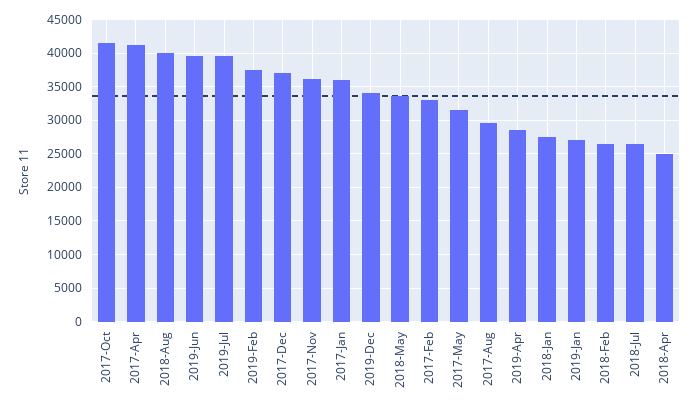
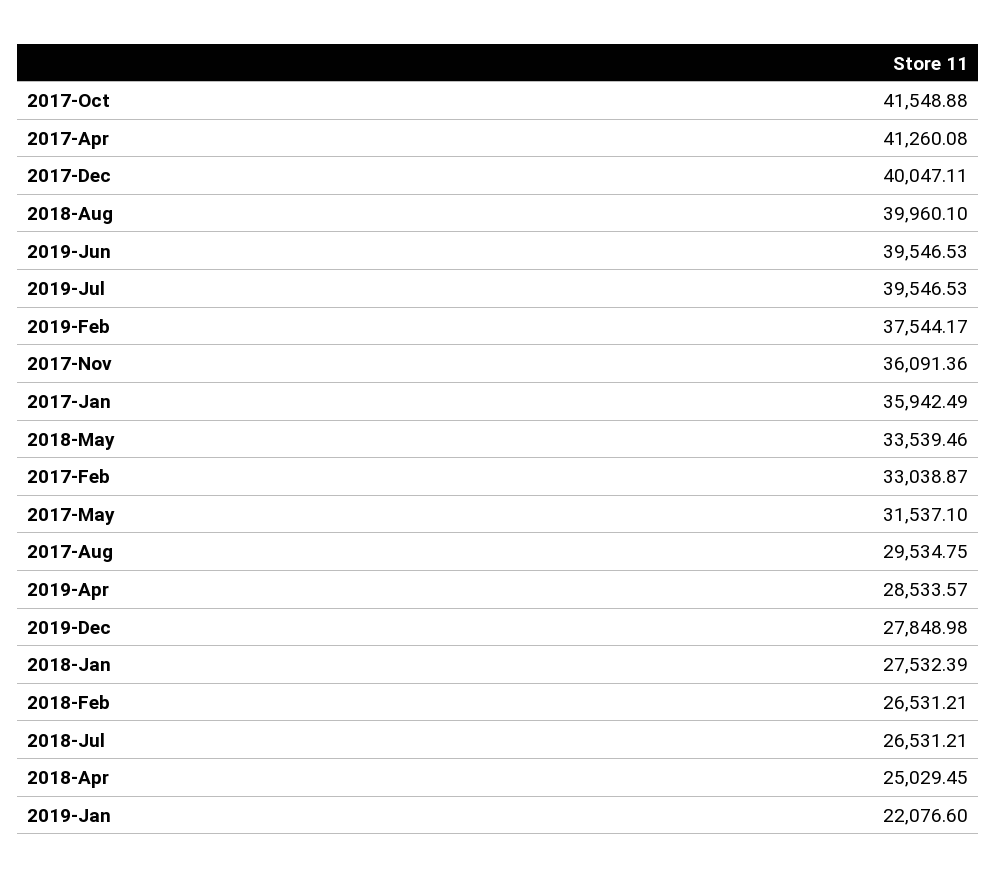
2017-Dec: 37000 -> 40047.11
2019-Dec: 34000 -> 27848.98
2019-Jan: 27000 -> 22076.6

